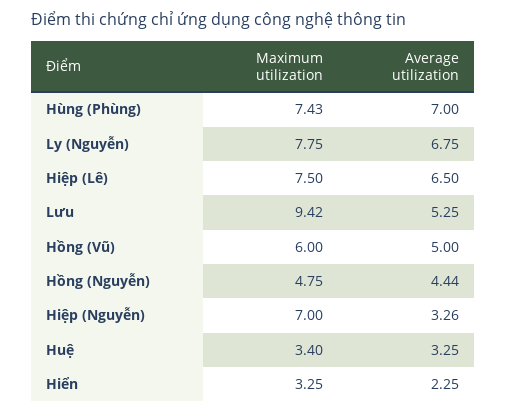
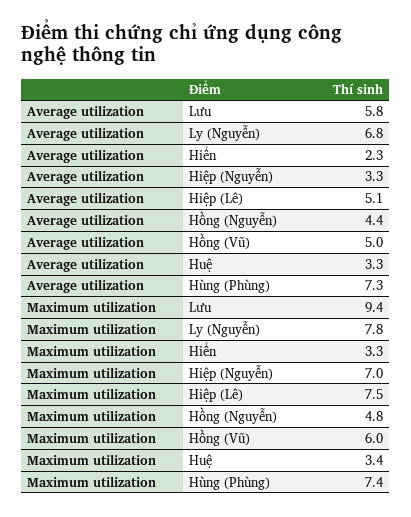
Average utilization, Hùng (Phùng): 7 -> 7.3
Average utilization, Hiệp (Lê): 6.5 -> 5.1
Average utilization, Lưu: 5.25 -> 5.8

